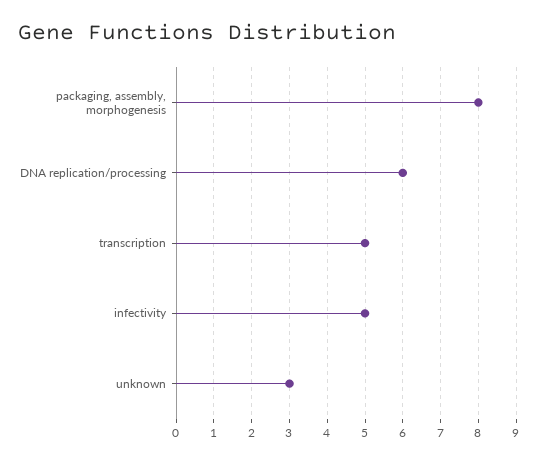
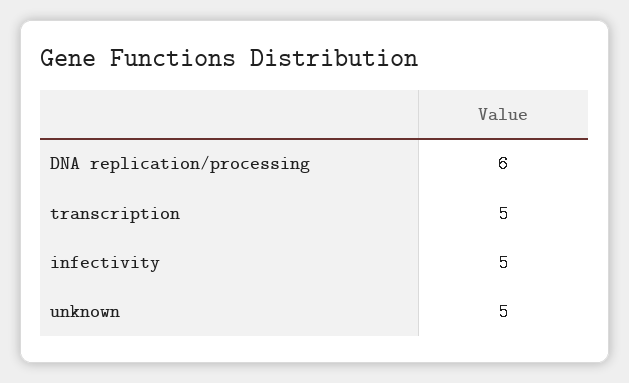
packaging, assembly, morphogenesis: 8 -> none
unknown: 3 -> 5

